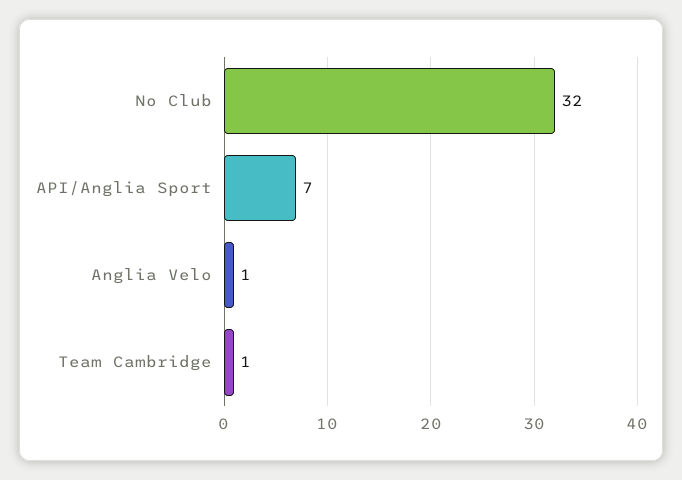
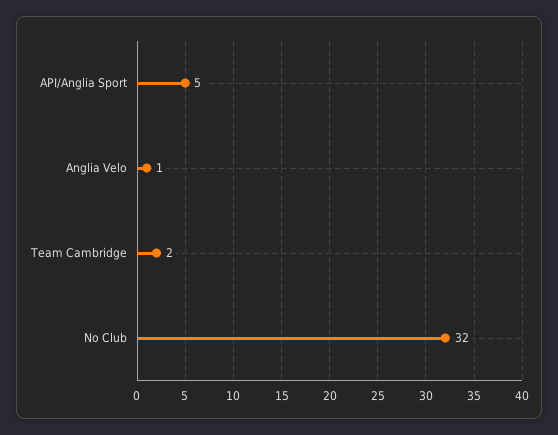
API/Anglia Sport: 7 -> 5
Team Cambridge: 1 -> 2

